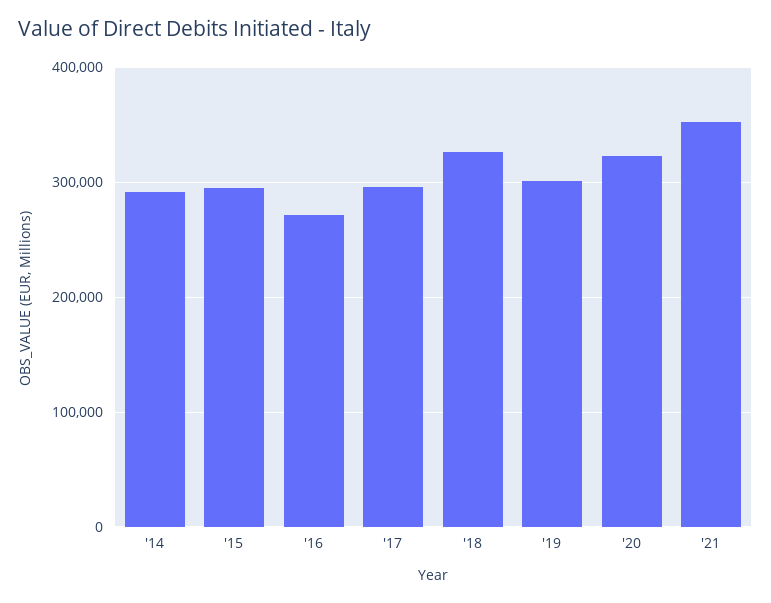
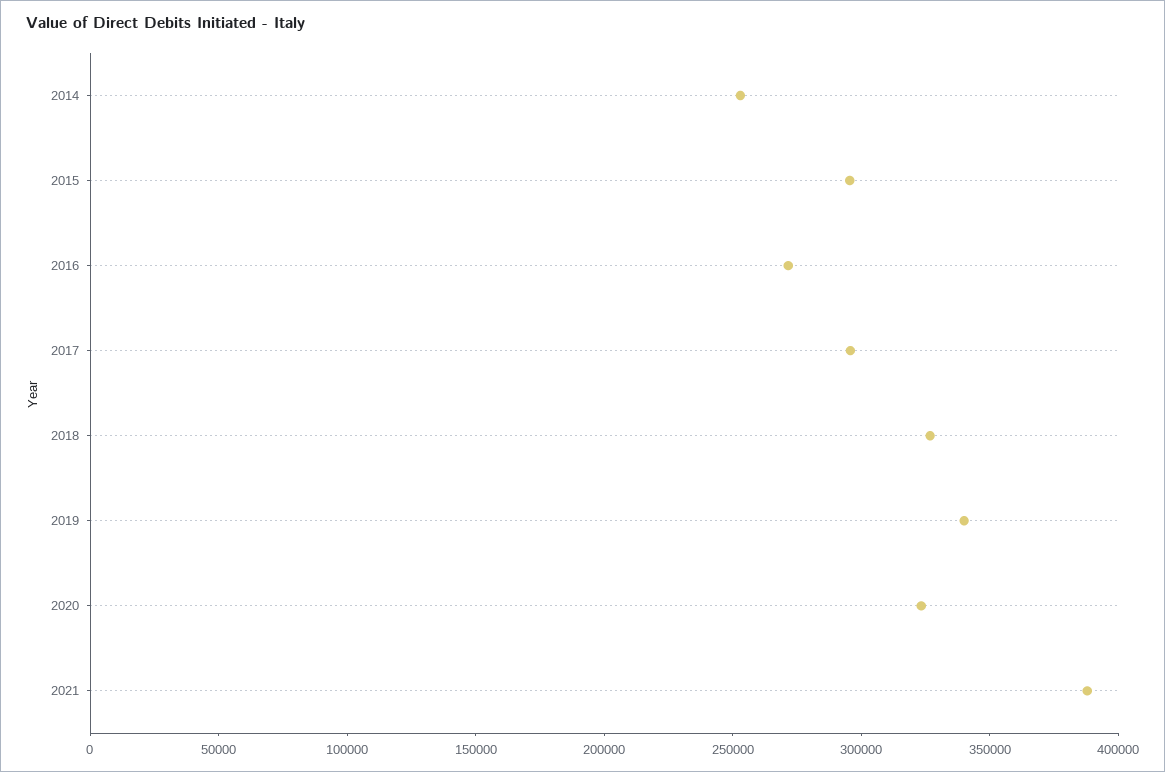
'14: 290000 -> 250000
'19: 300000 -> 340000
'21: 350000 -> 390000

